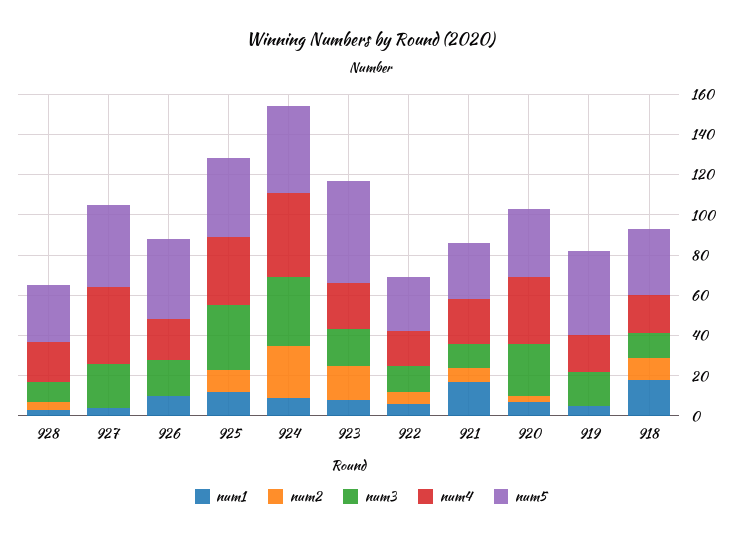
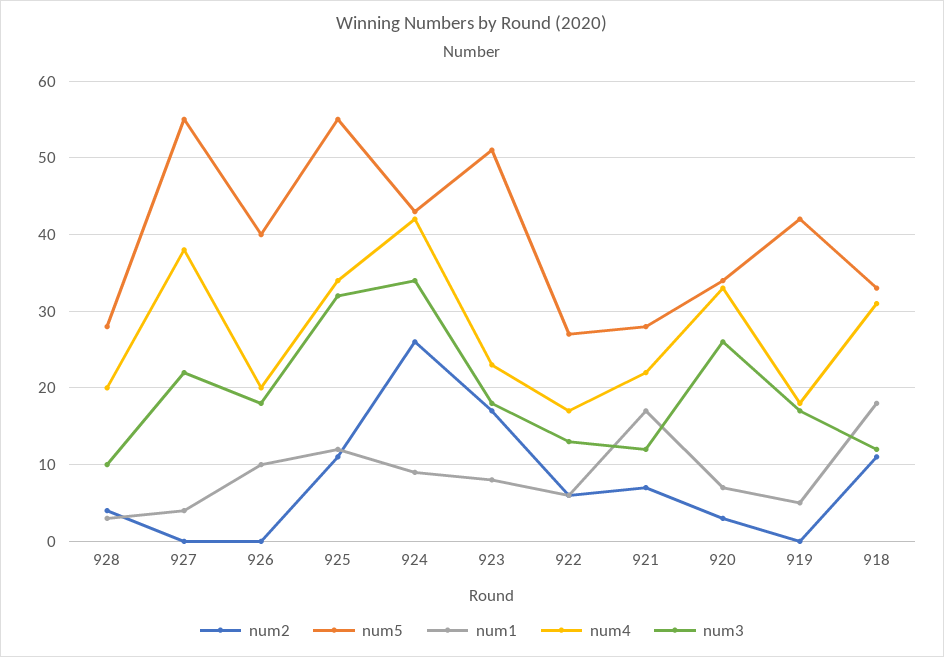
num5, 927: 40 -> 55
num5, 925: 40 -> 55
num4, 918: 20 -> 31

